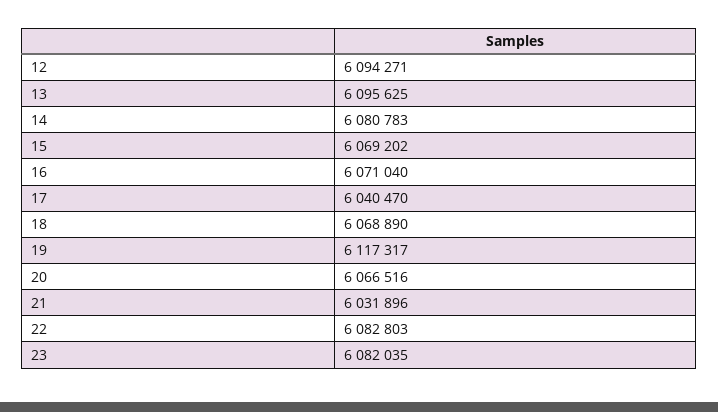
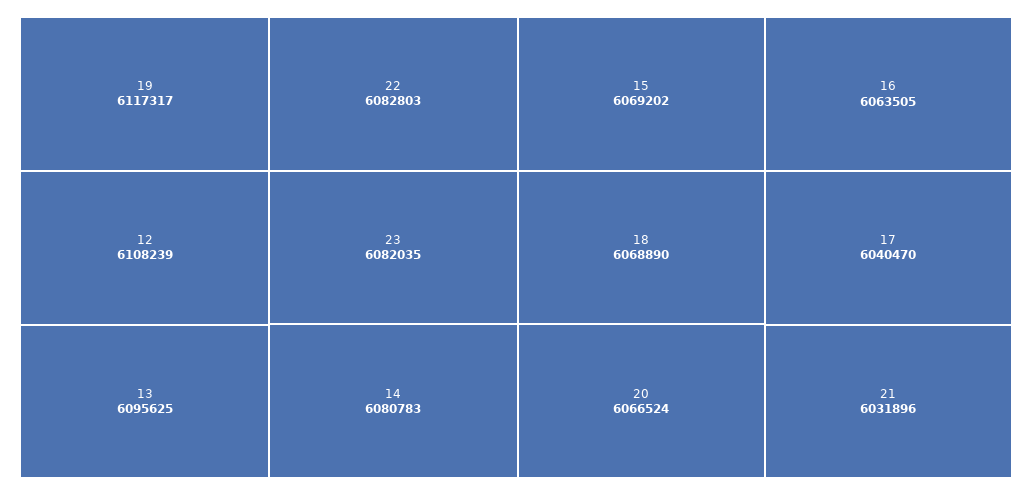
12: 6094271 -> 6108239
16: 6071040 -> 6063505
20: 6066516 -> 6066524

